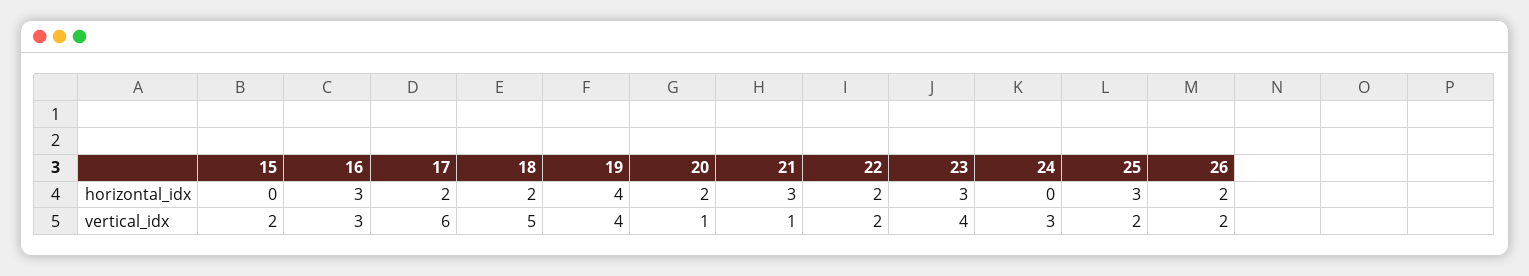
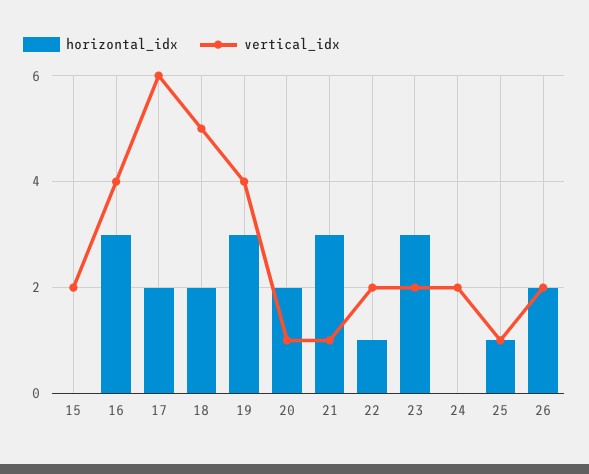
horizontal_idx, 19: 4 -> 3
horizontal_idx, 22: 2 -> 1
horizontal_idx, 25: 3 -> 1
vertical_idx, 16: 3 -> 4
vertical_idx, 23: 4 -> 2
vertical_idx, 24: 3 -> 2
vertical_idx, 25: 2 -> 1

